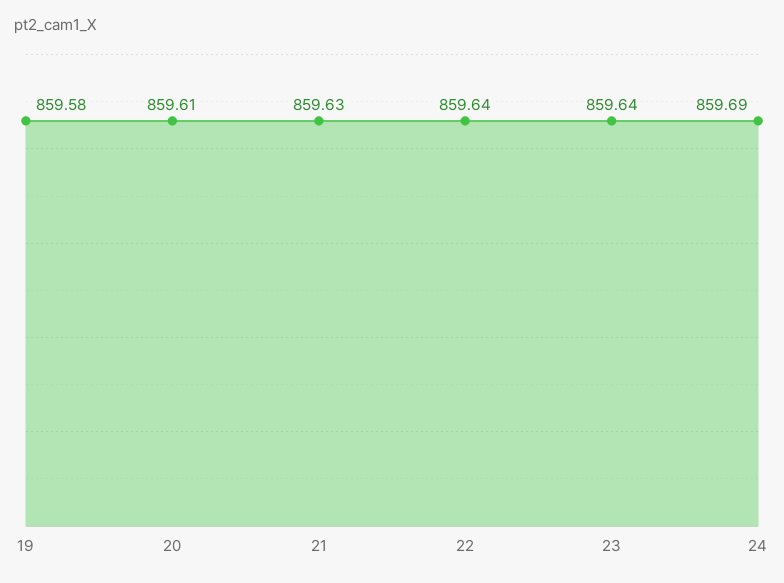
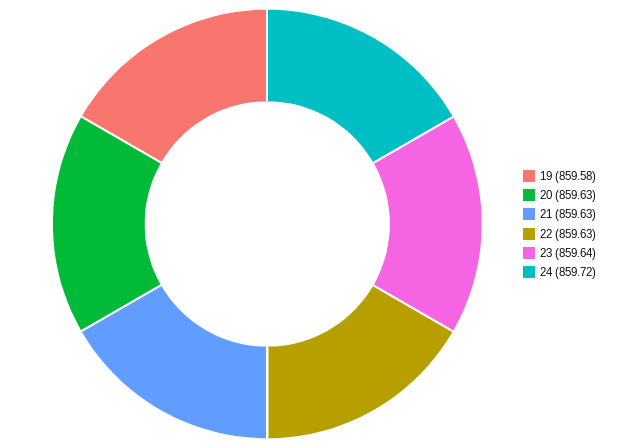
20: 859.61 -> 859.63
22: 859.64 -> 859.63
24: 859.69 -> 859.72

